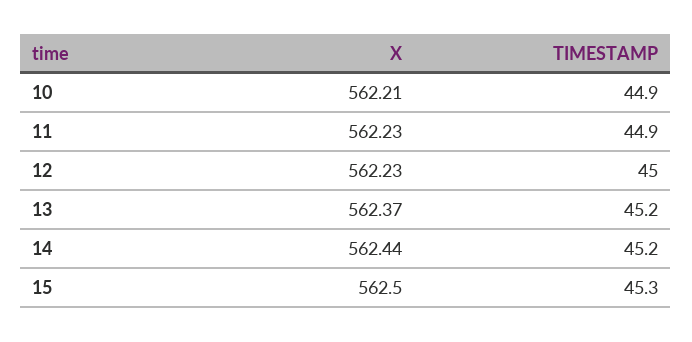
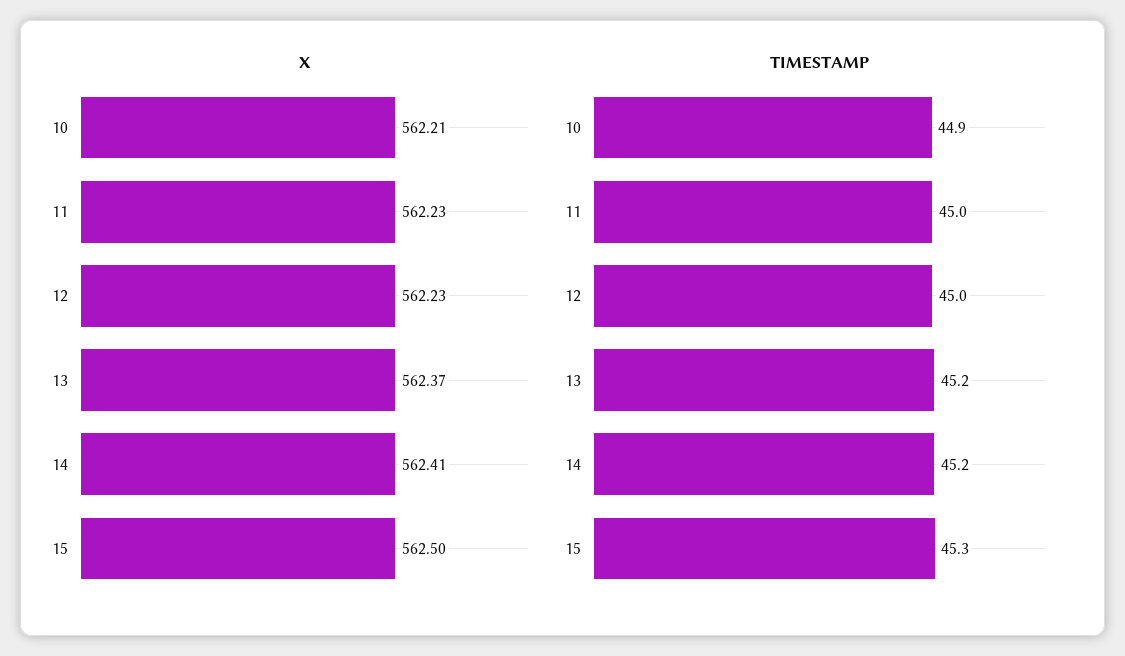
TIMESTAMP, 11: 44.9 -> 45
X, 14: 562.44 -> 562.41

